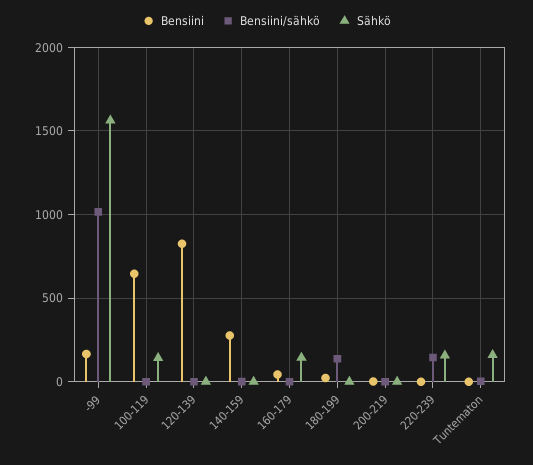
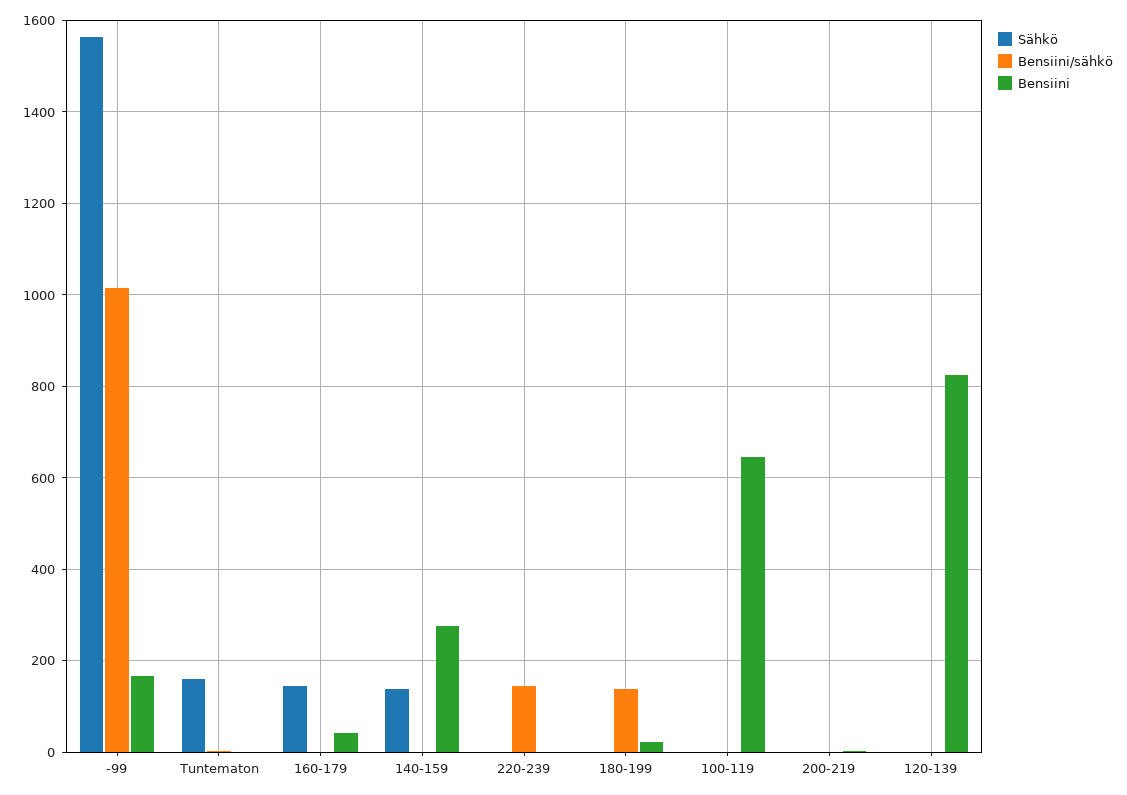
Sähkö, 100-119: 150 -> 0
Sähkö, 140-159: 0 -> 140
Sähkö, 220-239: 150 -> 0

